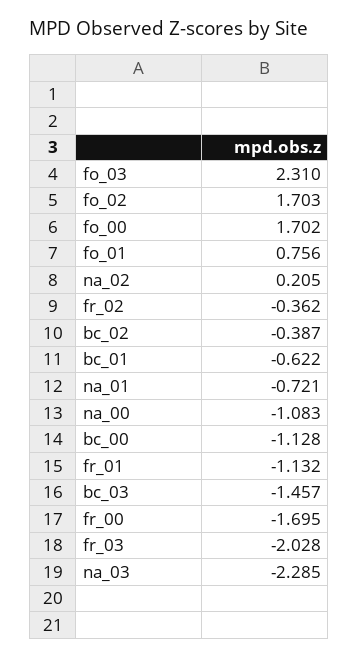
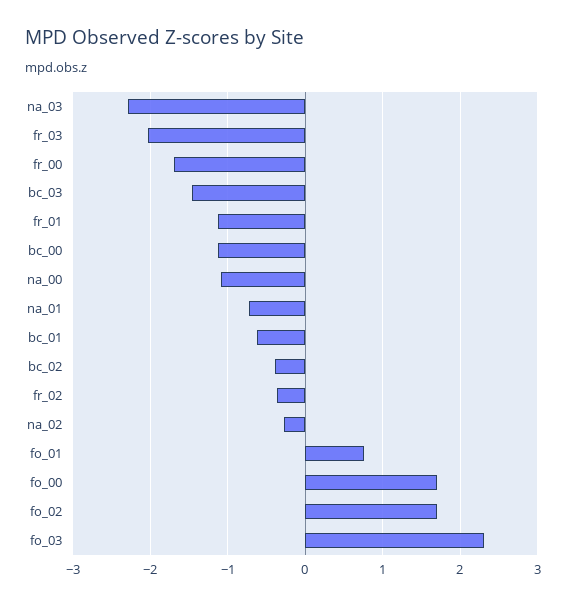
na_02: 0.205 -> -0.3

